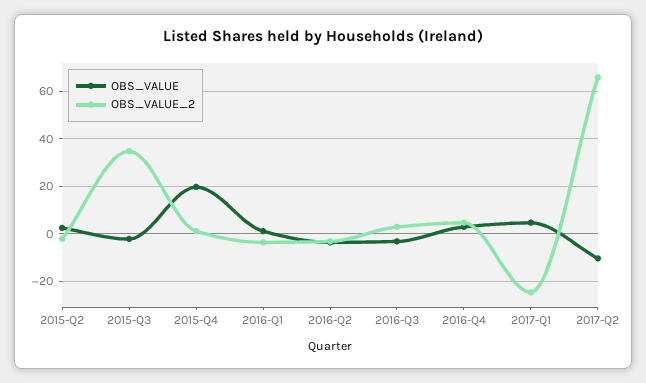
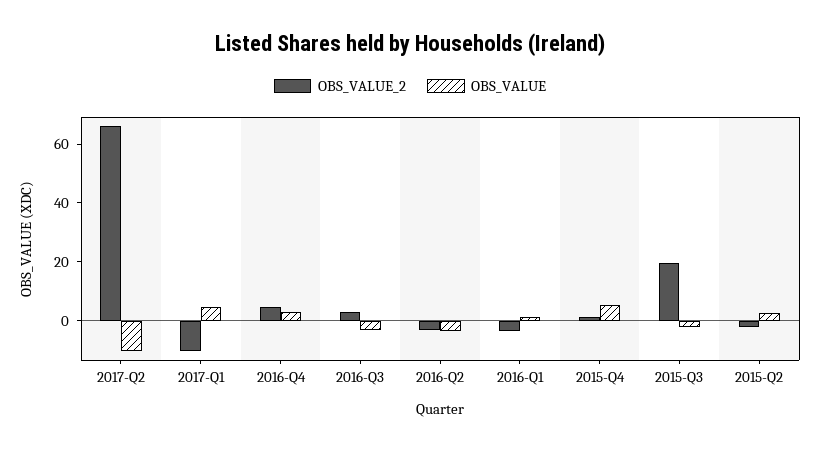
OBS_VALUE_2, 2015-Q3: 35 -> 20
OBS_VALUE, 2015-Q4: 20 -> 5
OBS_VALUE_2, 2017-Q1: -25 -> -10

